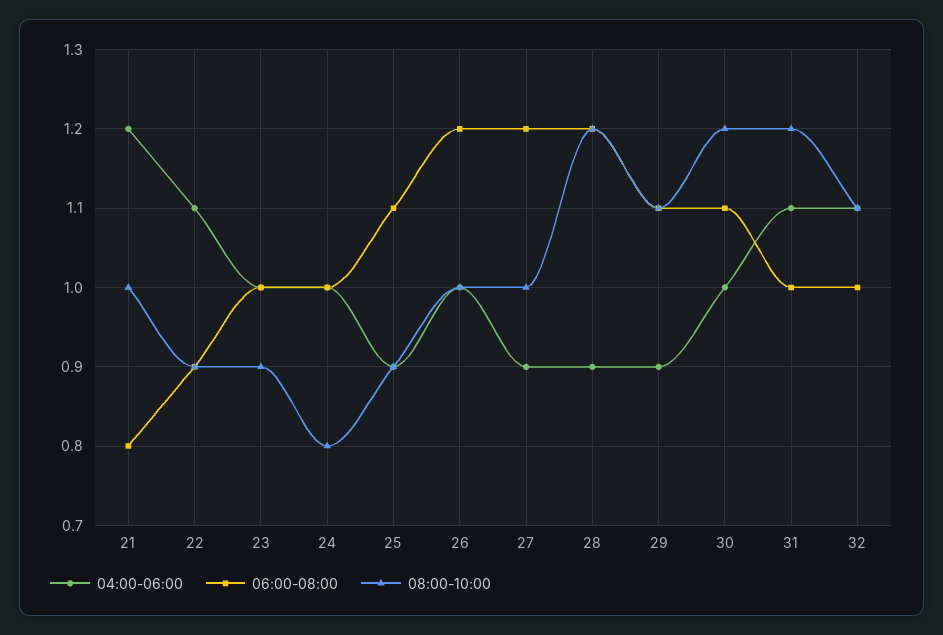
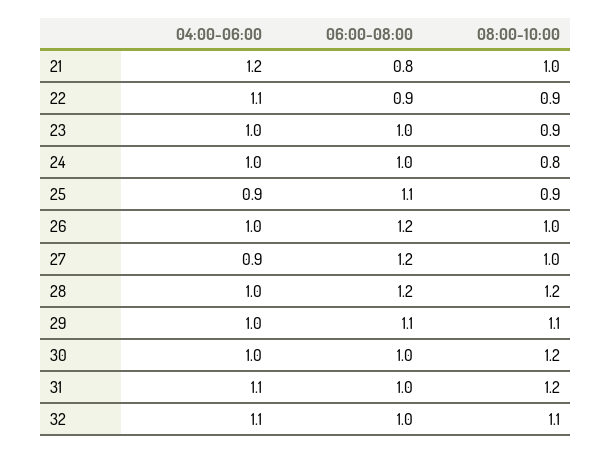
04:00-06:00, 28: 0.9 -> 1
04:00-06:00, 29: 0.9 -> 1
06:00-08:00, 30: 1.1 -> 1

